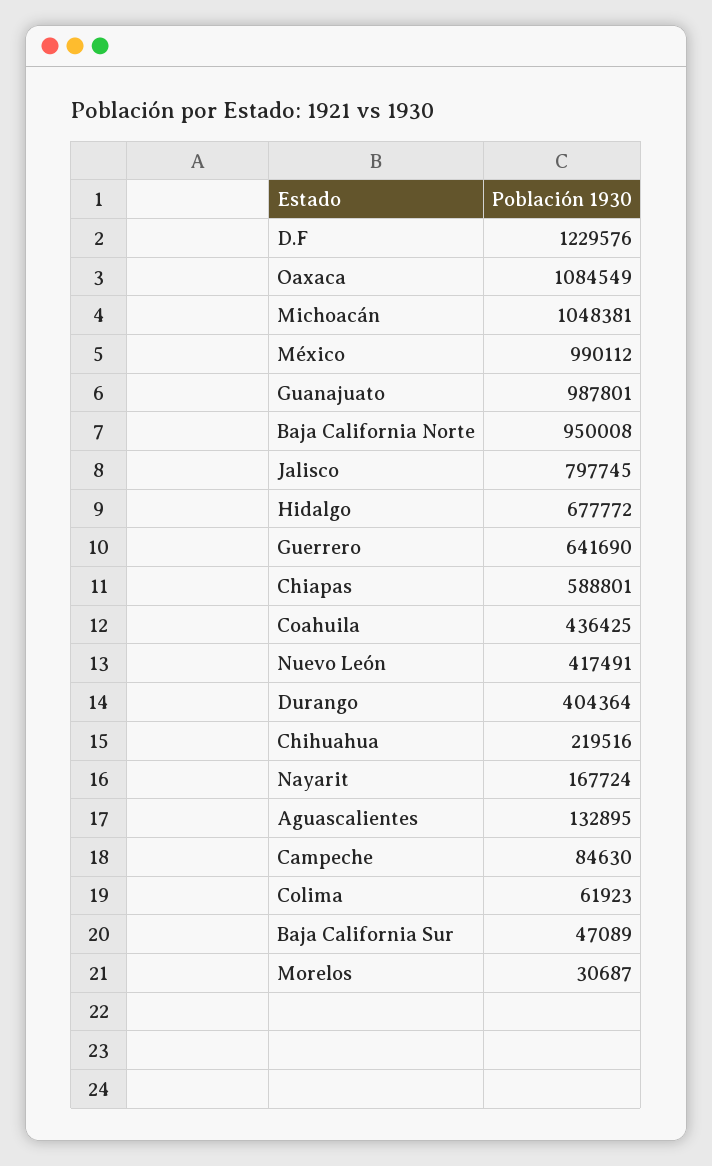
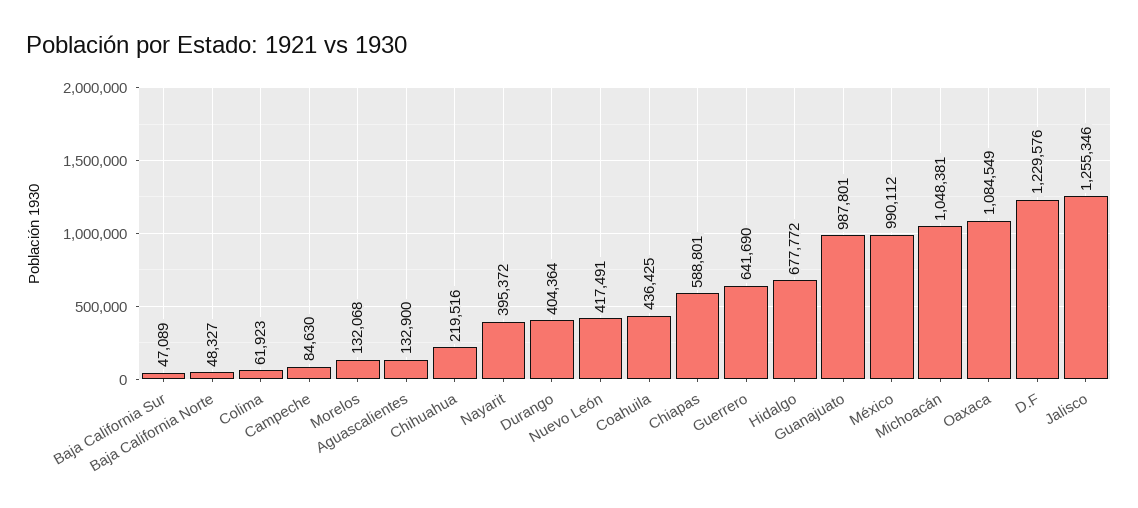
Baja California Norte: 950008 -> 48327
Jalisco: 797745 -> 1255346
Nayarit: 167724 -> 395372
Aguascalientes: 132895 -> 132900
Morelos: 30687 -> 132068

